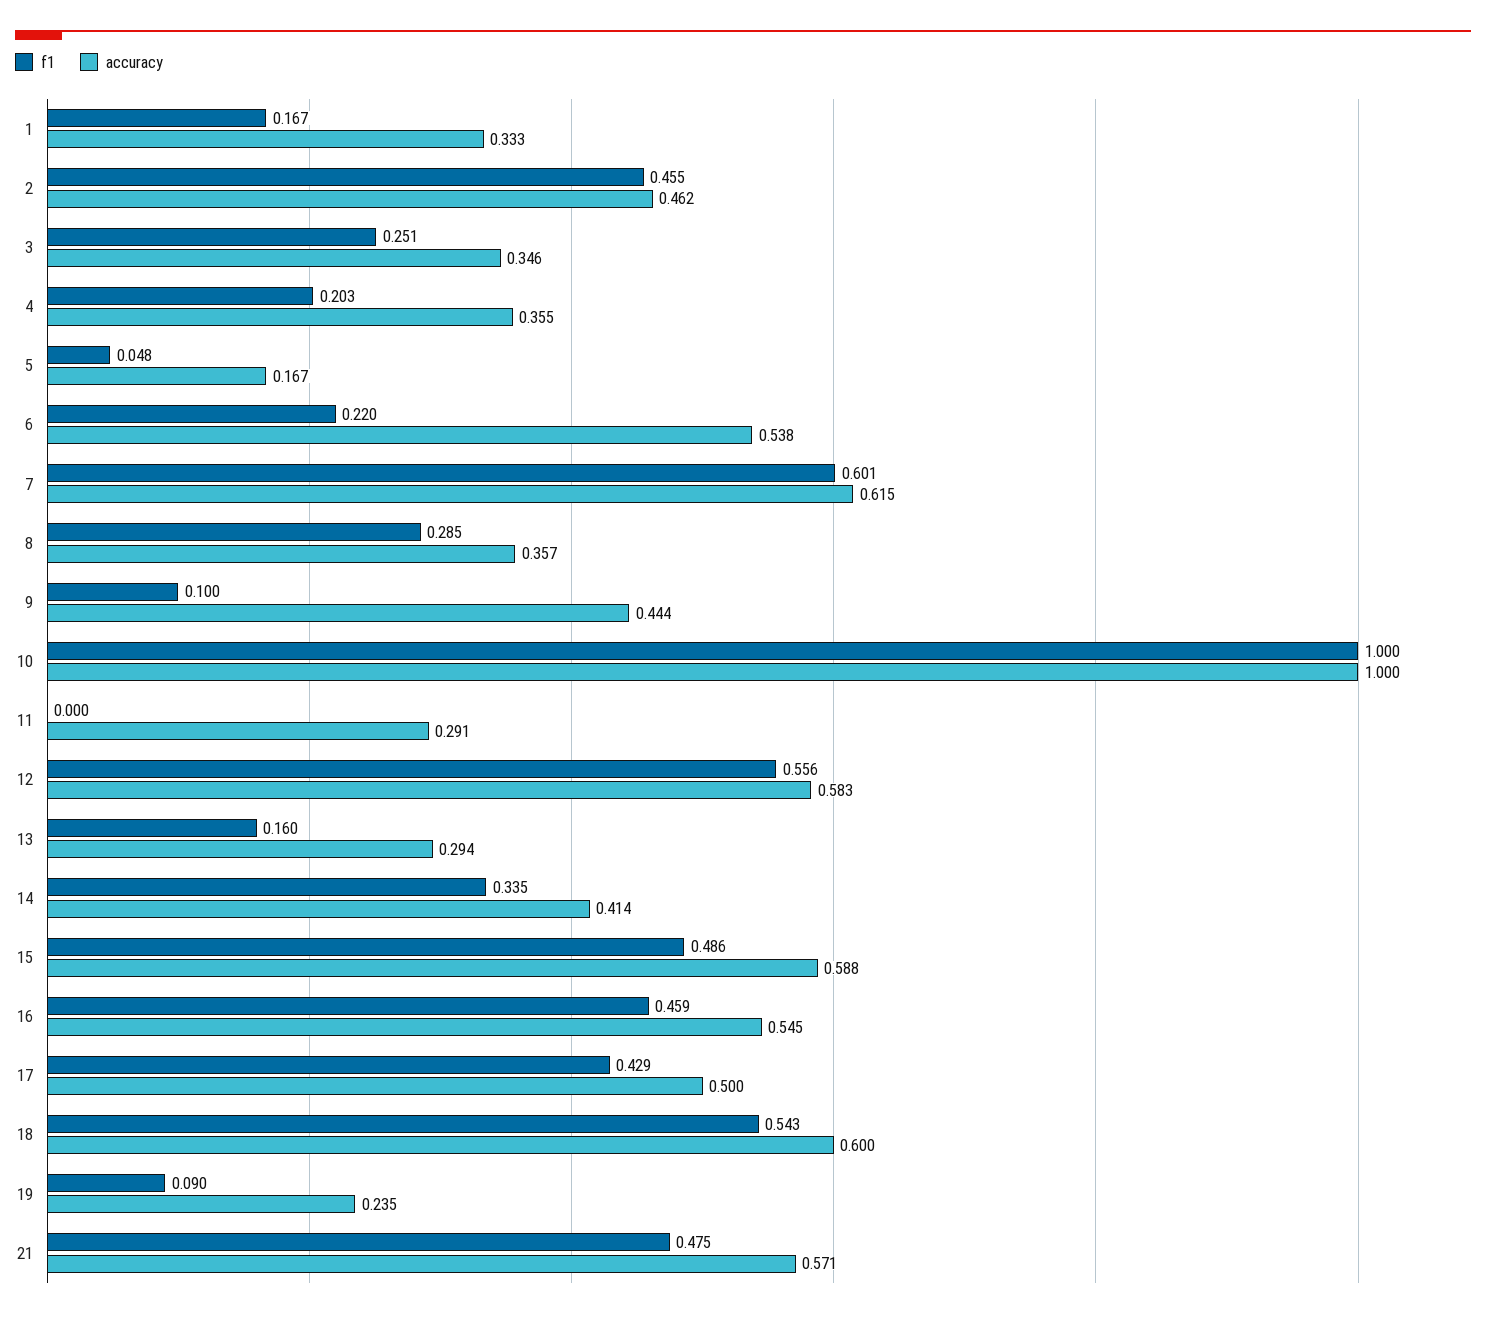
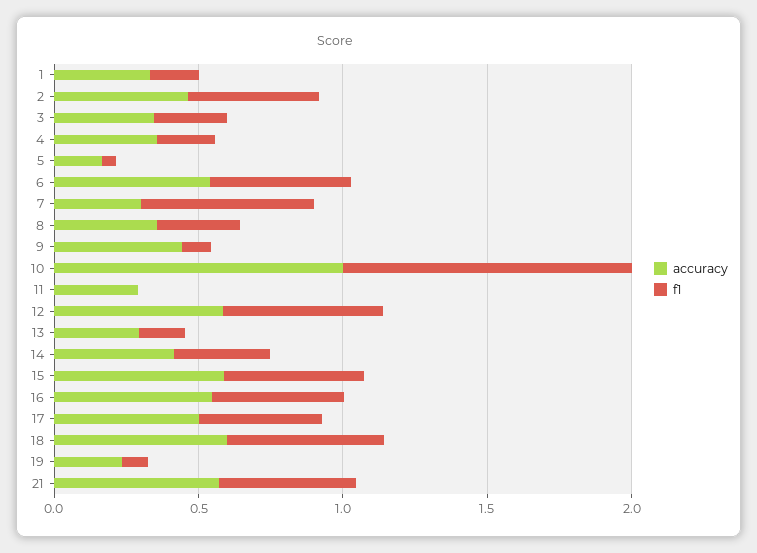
f1, 6: 0.22 -> 0.5
accuracy, 7: 0.615 -> 0.3

